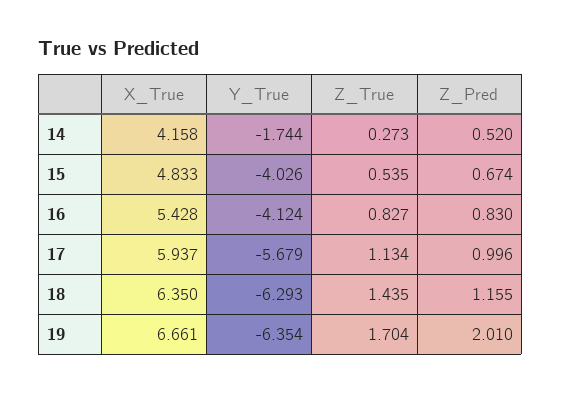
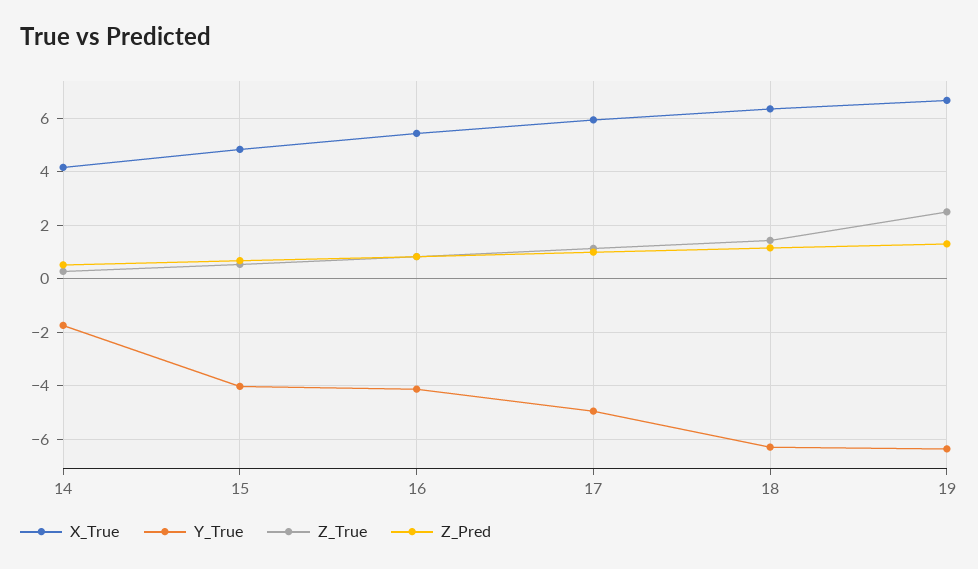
Y_True, 17: -5.679 -> -5
Z_True, 19: 1.704 -> 2.5
Z_Pred, 19: 2.01 -> 1.25

